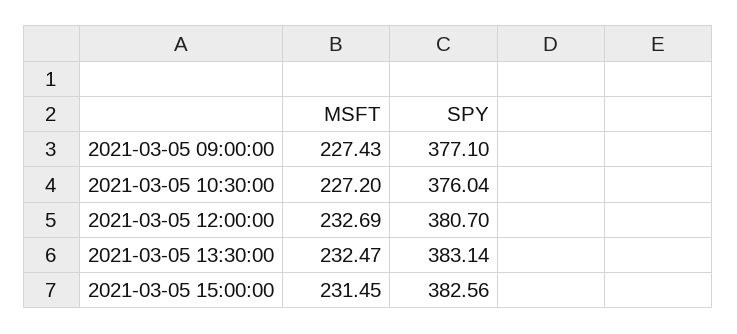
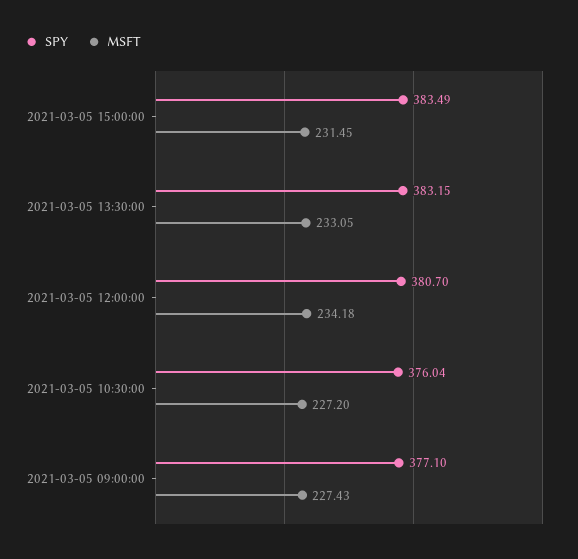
MSFT, 2021-03-05 12:00:00: 232.69 -> 234.18
MSFT, 2021-03-05 13:30:00: 232.47 -> 233.05
SPY, 2021-03-05 13:30:00: 383.14 -> 383.15
SPY, 2021-03-05 15:00:00: 382.56 -> 383.49

